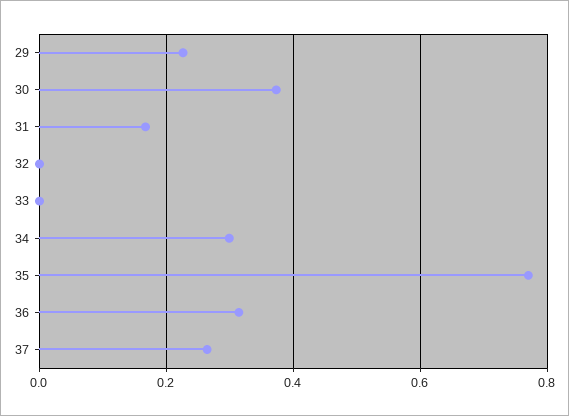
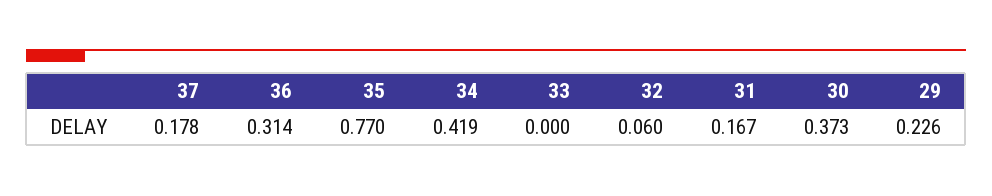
32: 0 -> 0.06
34: 0.3 -> 0.419
37: 0.26 -> 0.178

